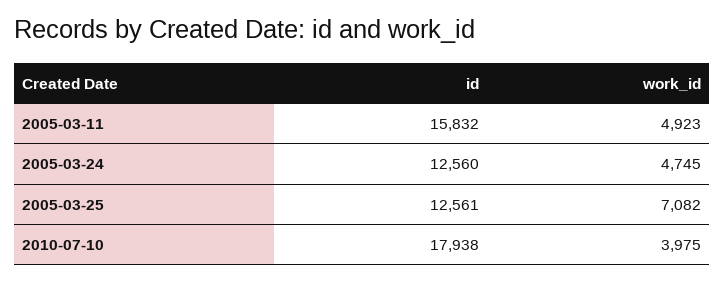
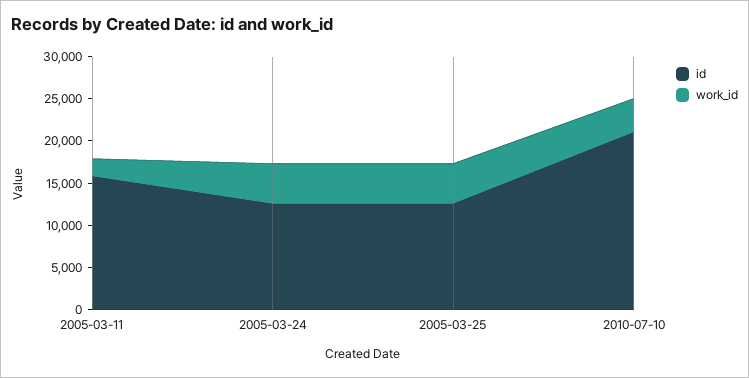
work_id, 2005-03-11: 4923 -> 2000
work_id, 2005-03-25: 7082 -> 5000
id, 2010-07-10: 17938 -> 21000

